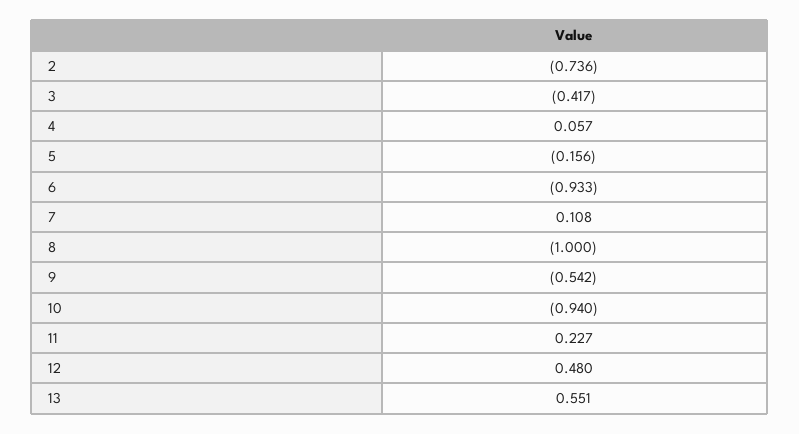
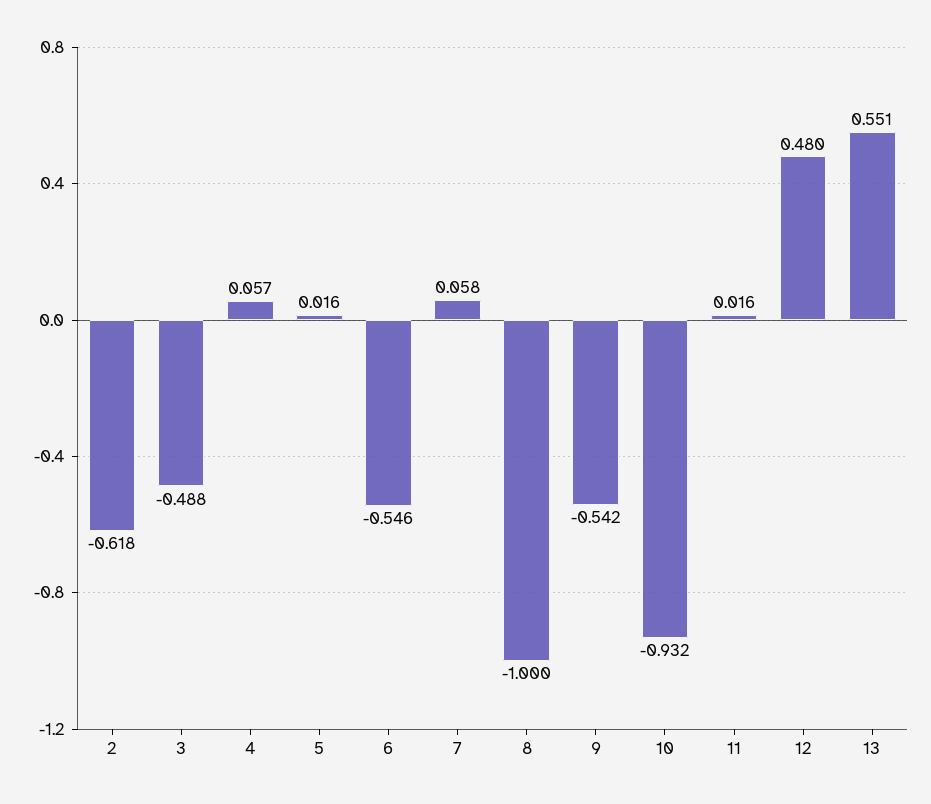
2: -0.736 -> -0.618
3: -0.417 -> -0.488
5: -0.156 -> 0.016
6: -0.933 -> -0.546
7: 0.108 -> 0.058
10: -0.94 -> -0.932
11: 0.227 -> 0.016

